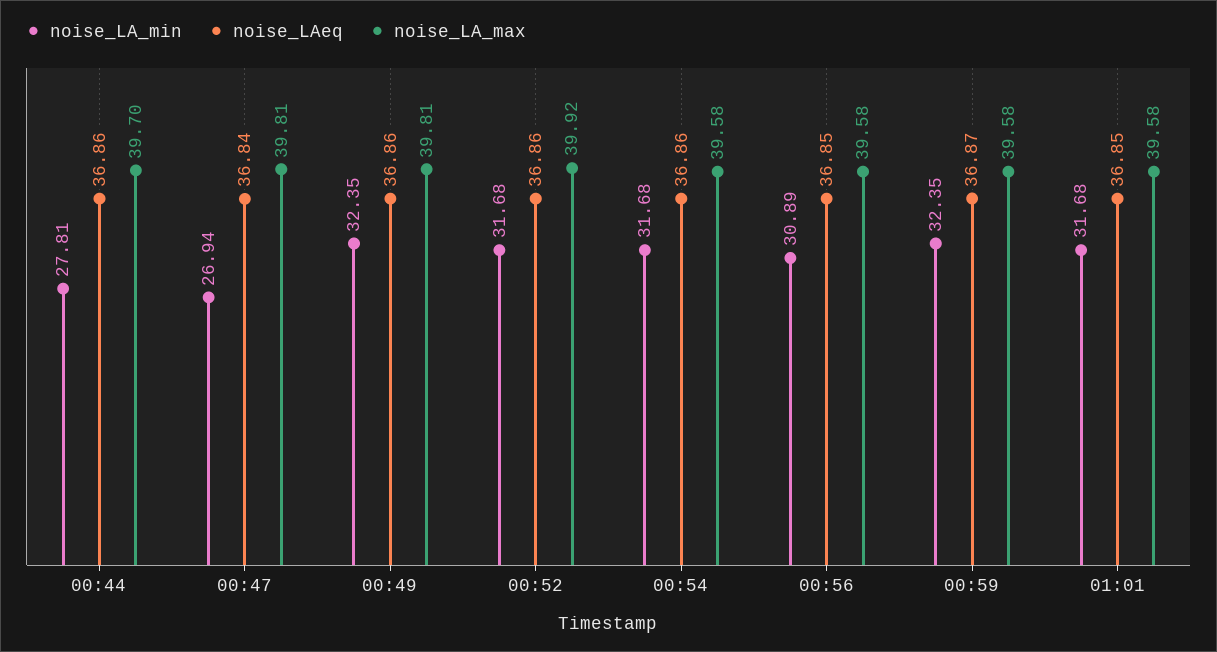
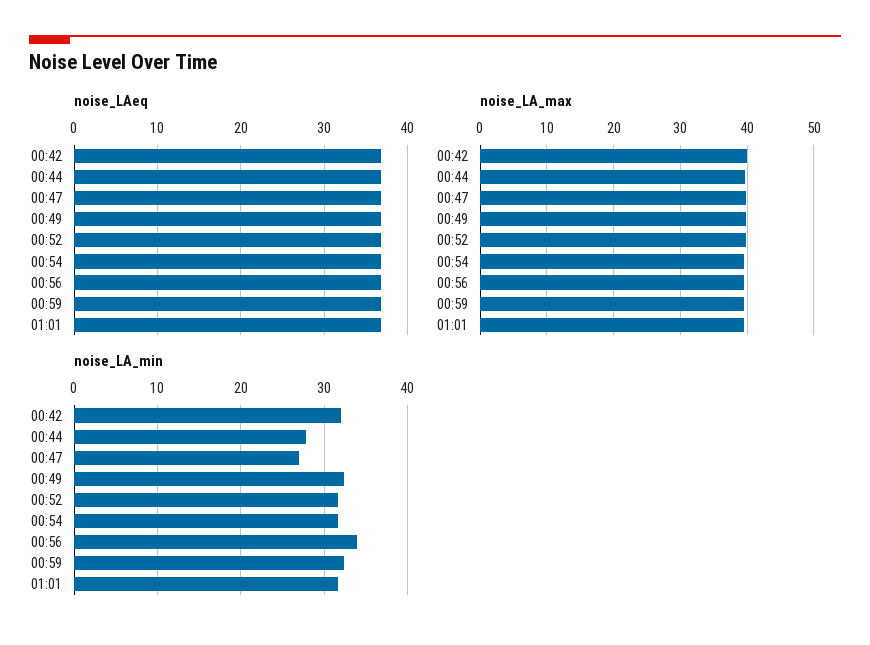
noise_LA_min, 00:56: 30.89 -> 34
noise_LAeq, 00:42: none -> 37
noise_LA_max, 00:42: none -> 40
noise_LA_min, 00:42: none -> 32

